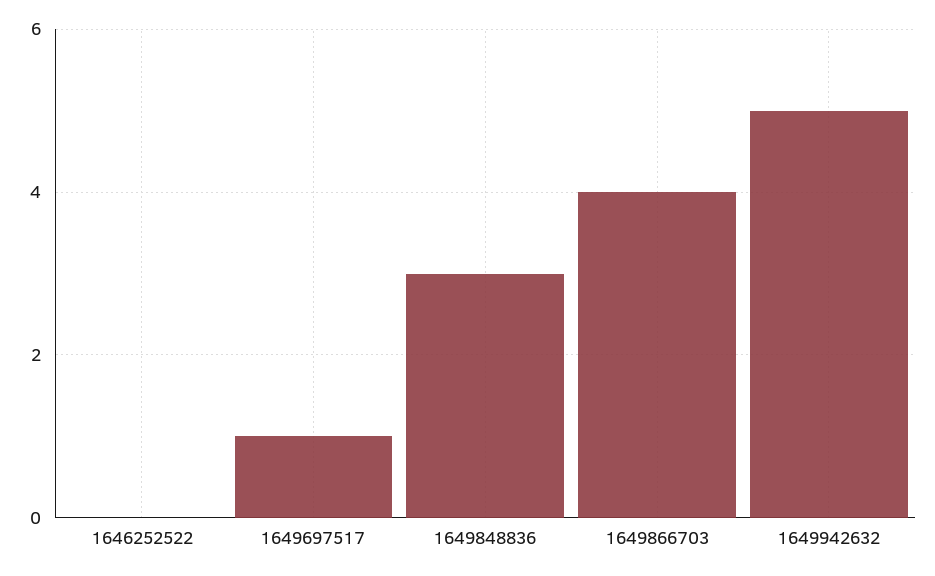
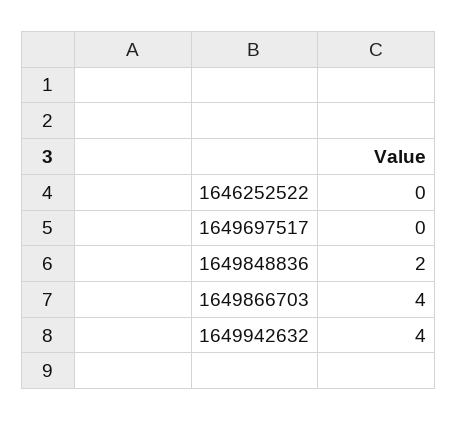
1649697517: 1 -> 0
1649848836: 3 -> 2
1649942632: 5 -> 4

